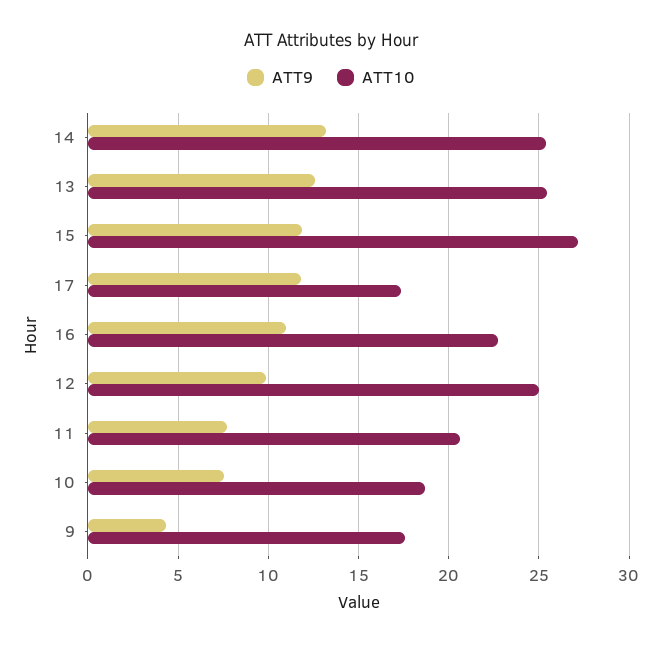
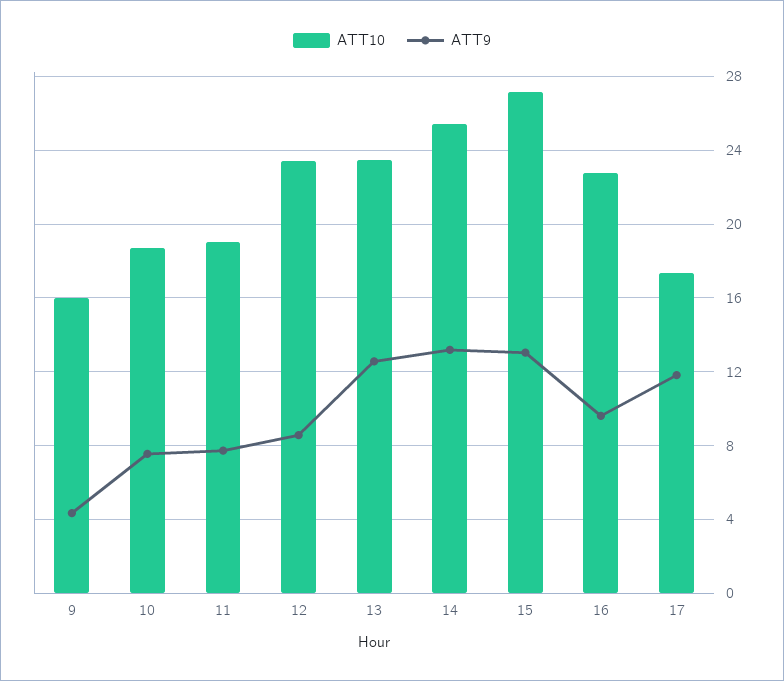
ATT10, 13: 25.5 -> 23.5
ATT9, 15: 12 -> 13
ATT9, 16: 11 -> 9.5
ATT9, 12: 10 -> 8.5
ATT10, 12: 25 -> 23.5
ATT10, 11: 20.5 -> 19
ATT10, 9: 17.5 -> 16

